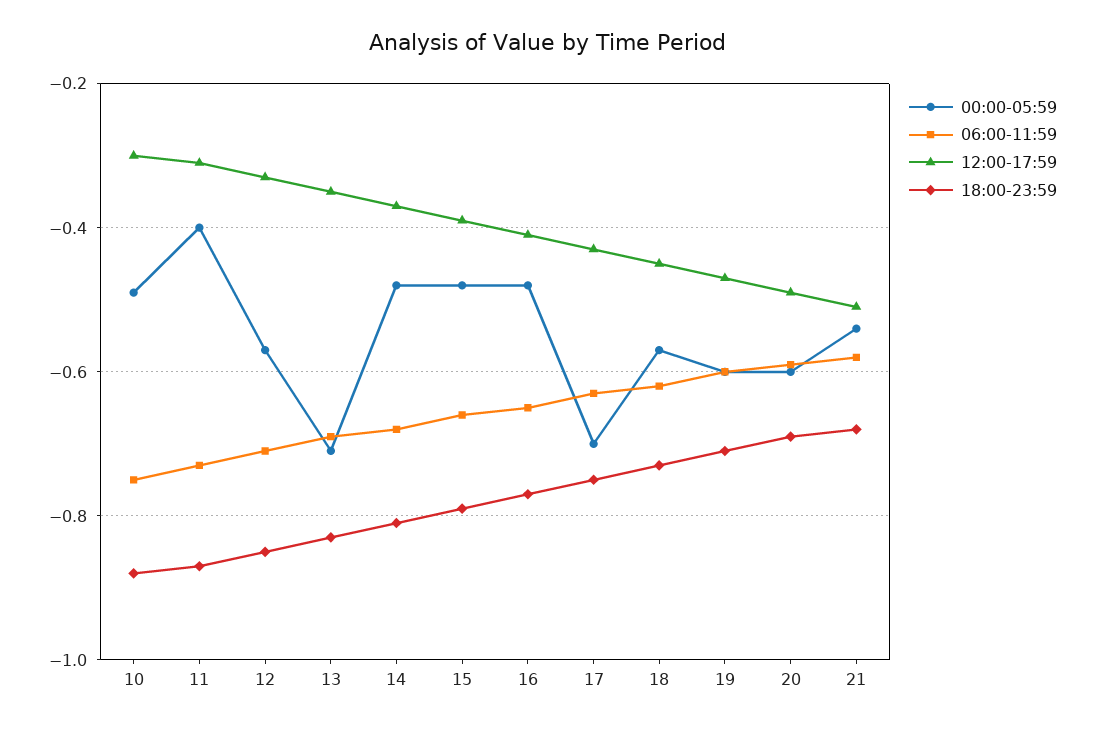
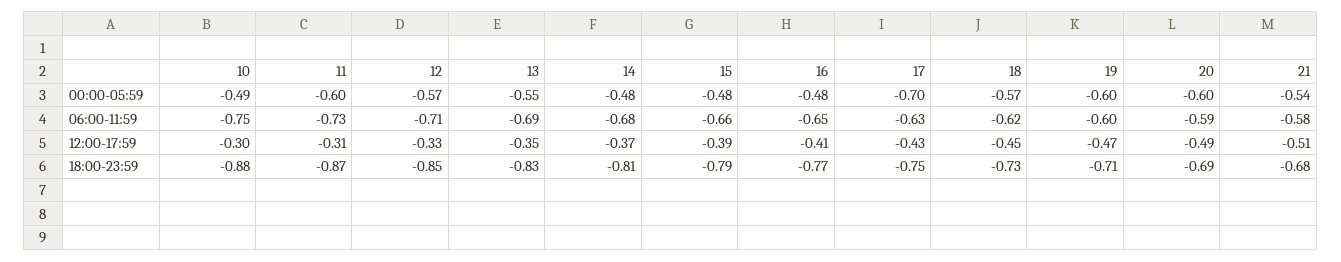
00:00-05:59, 11: -0.4 -> -0.6
00:00-05:59, 13: -0.7 -> -0.55

